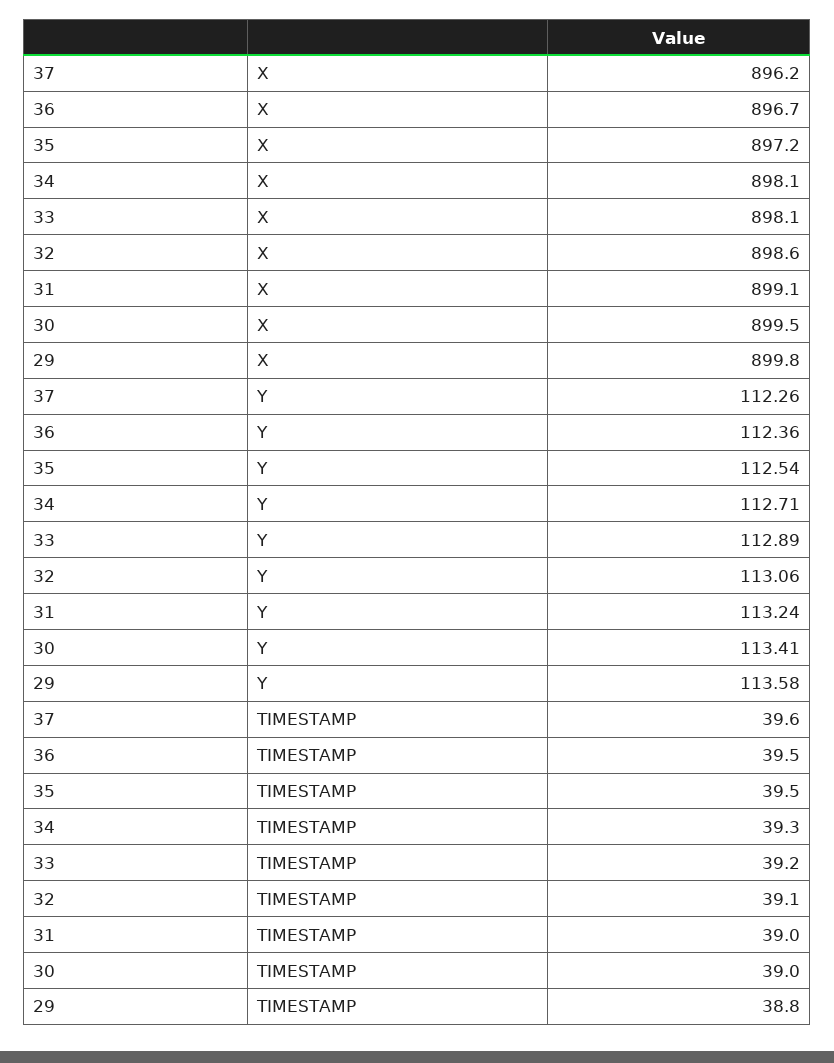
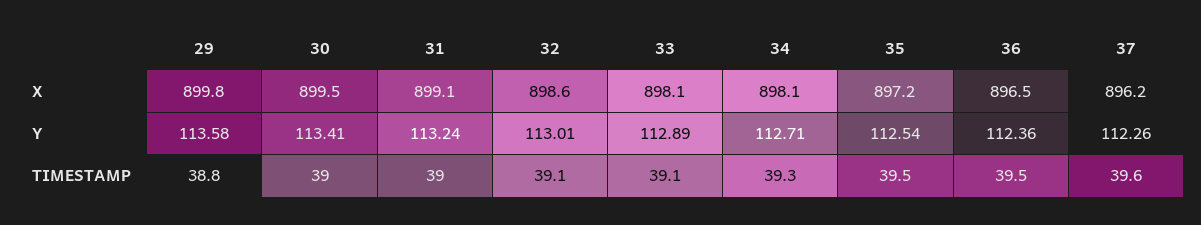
36, X: 896.7 -> 896.5
32, Y: 113.06 -> 113.01
33, TIMESTAMP: 39.2 -> 39.1

